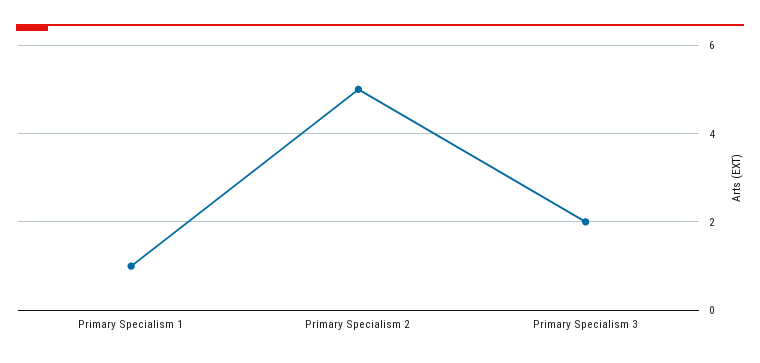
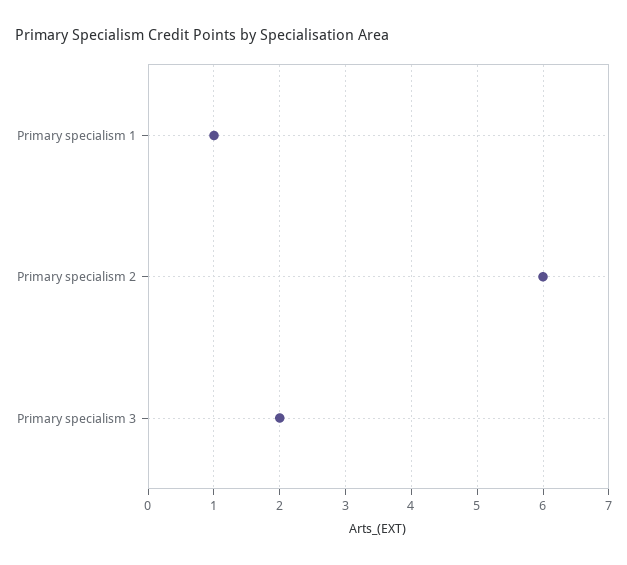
Primary Specialism 2: 5 -> 6

